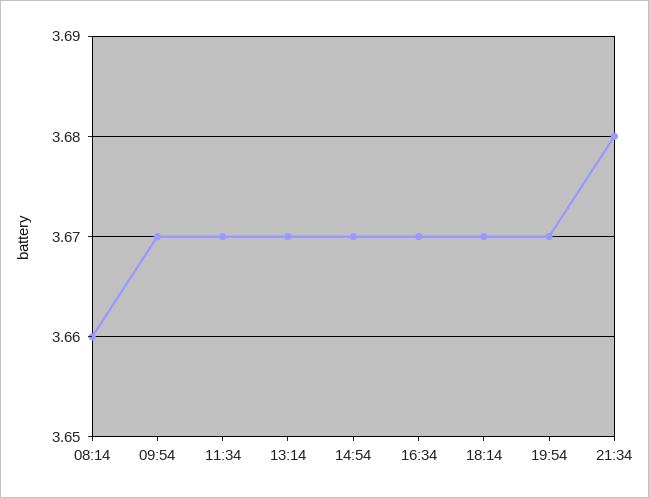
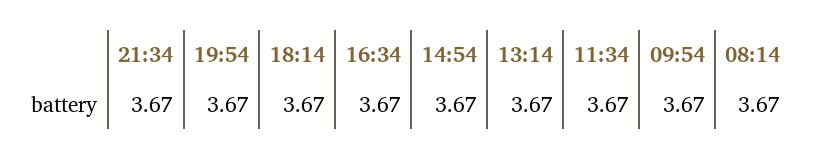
08:14: 3.66 -> 3.67
21:34: 3.68 -> 3.67

